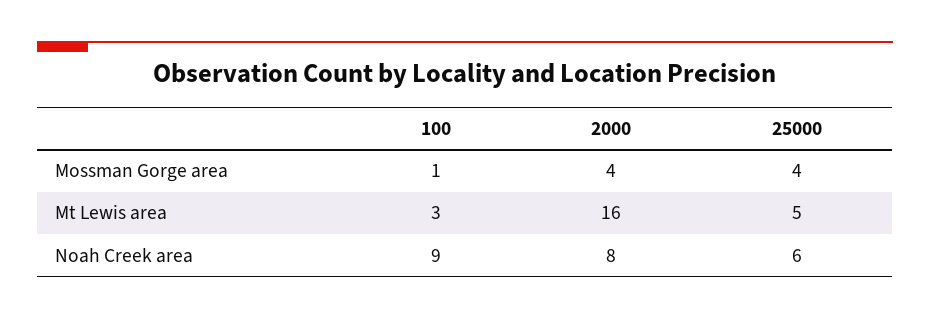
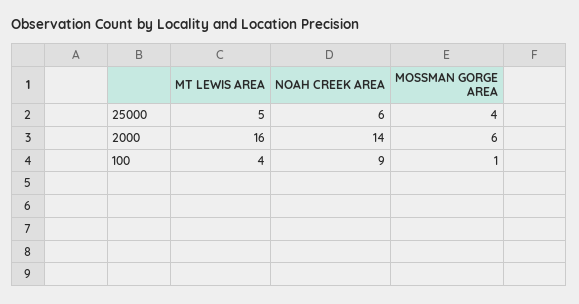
2000, Mossman Gorge area: 4 -> 6
100, Mt Lewis area: 3 -> 4
2000, Noah Creek area: 8 -> 14

